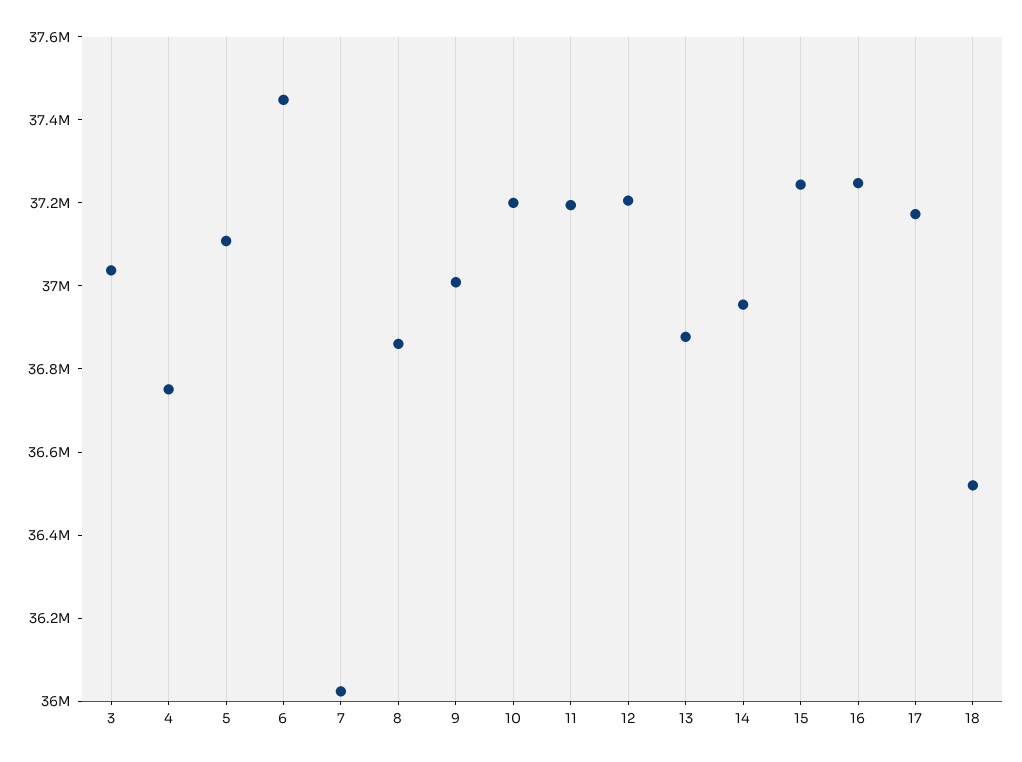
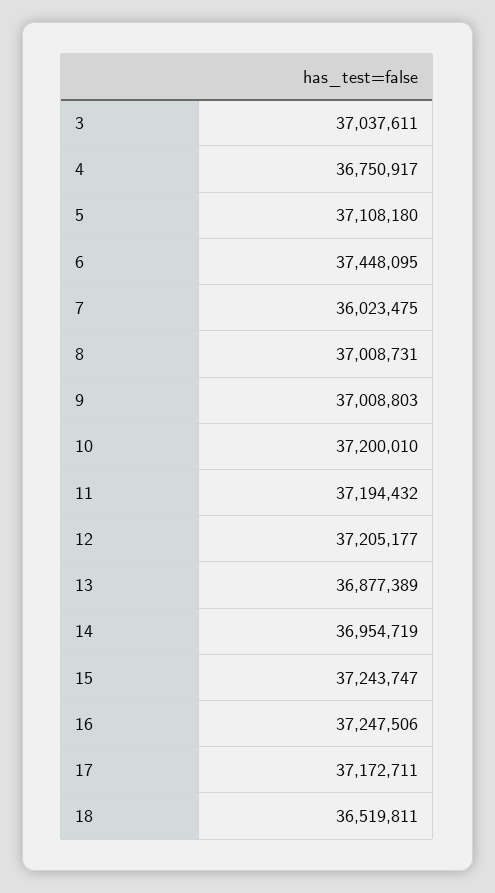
8: 36850000 -> 37008731

